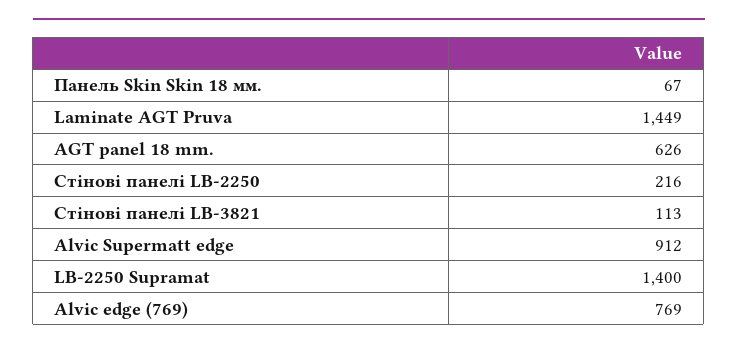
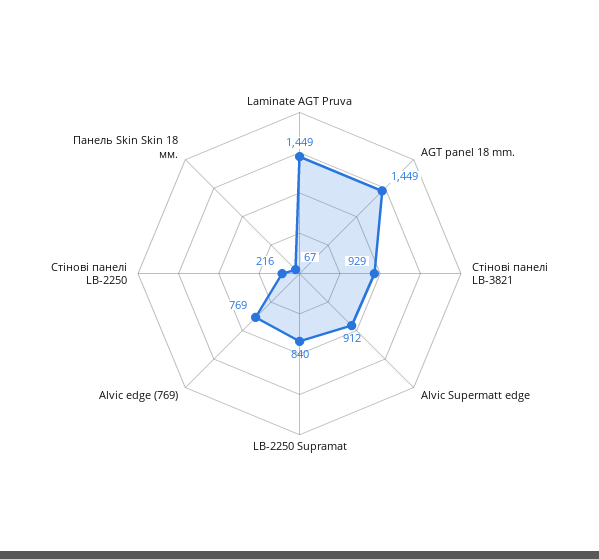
AGT panel 18 mm.: 626 -> 1449
Стінові панелі LB-3821: 113 -> 929
LB-2250 Supramat: 1400 -> 840

